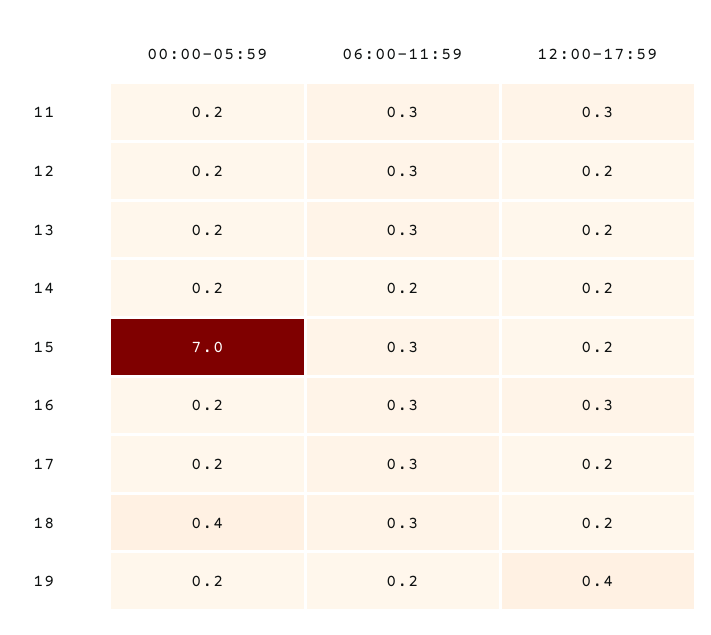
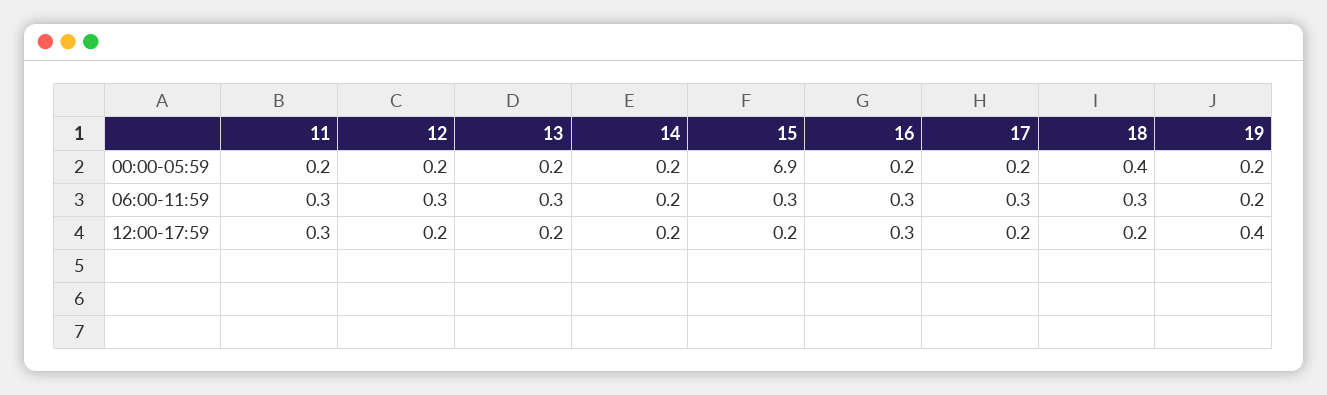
00:00-05:59, 15: 7 -> 6.9

